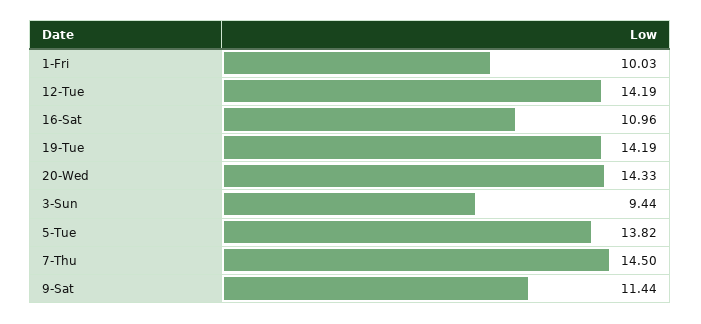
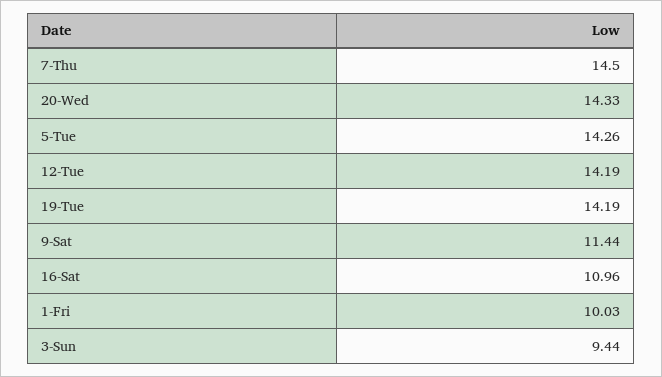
5-Tue: 13.82 -> 14.26

